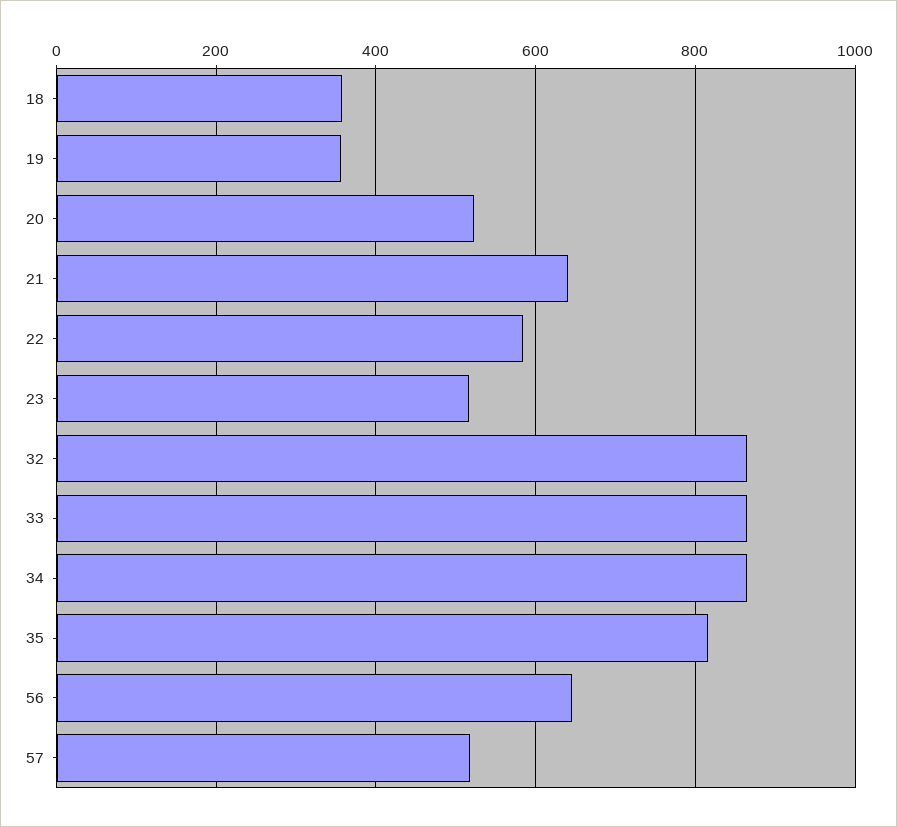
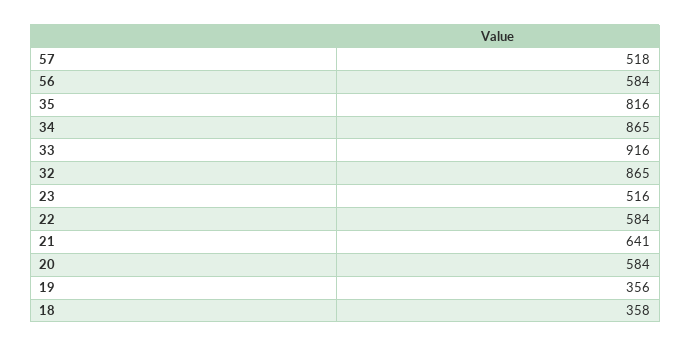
20: 520 -> 584
33: 860 -> 916
56: 640 -> 584

